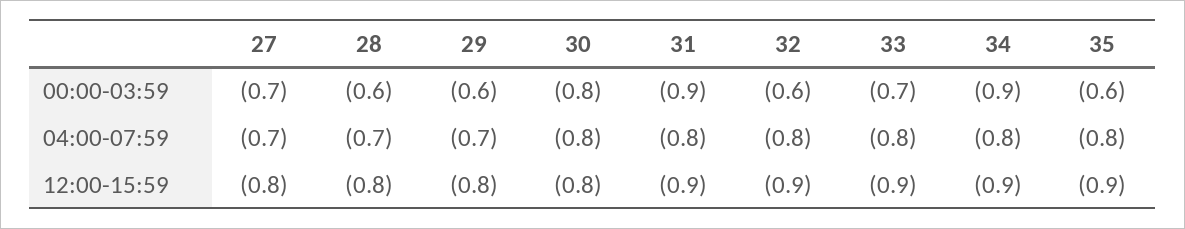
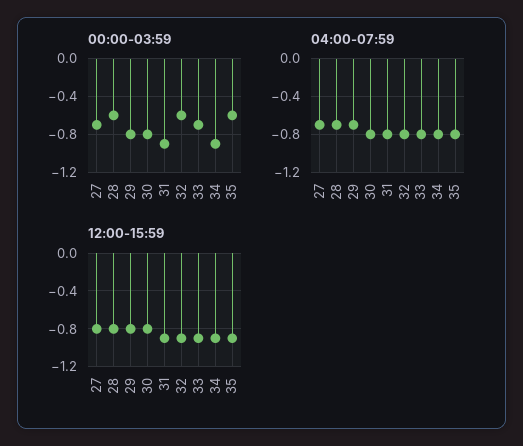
00:00-03:59, 29: -0.6 -> -0.8

